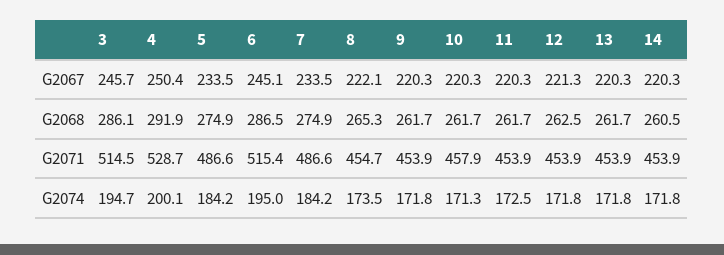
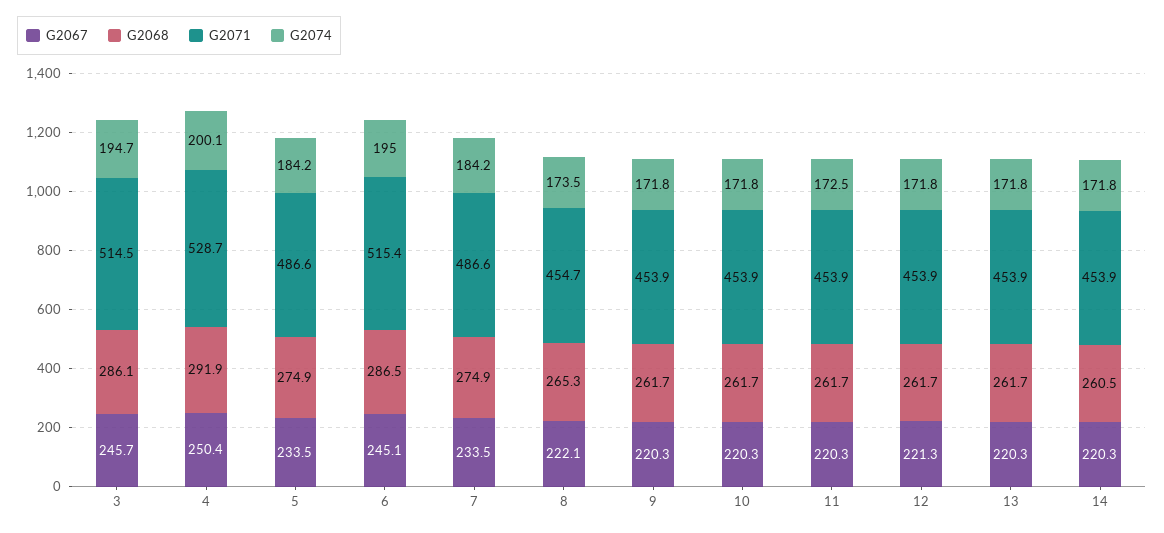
G2068, 12: 262.5 -> 261.7
G2071, 10: 457.9 -> 453.9
G2074, 10: 171.3 -> 171.8

